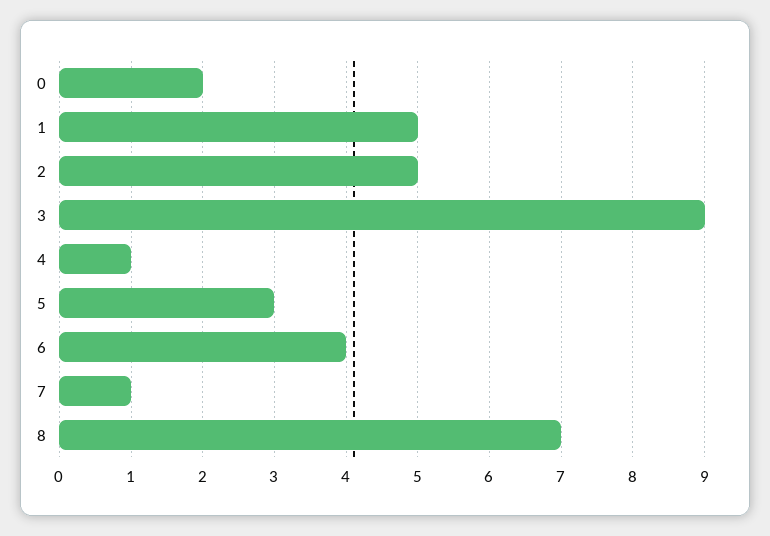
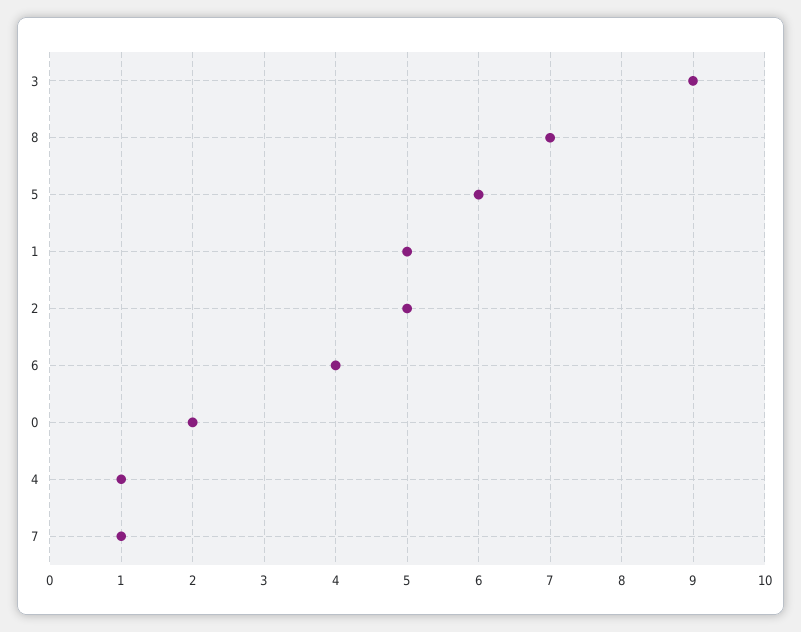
5: 3 -> 6

